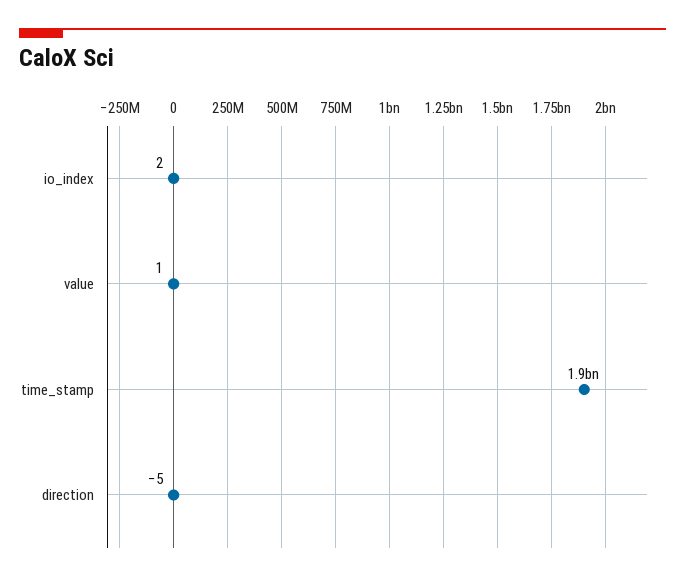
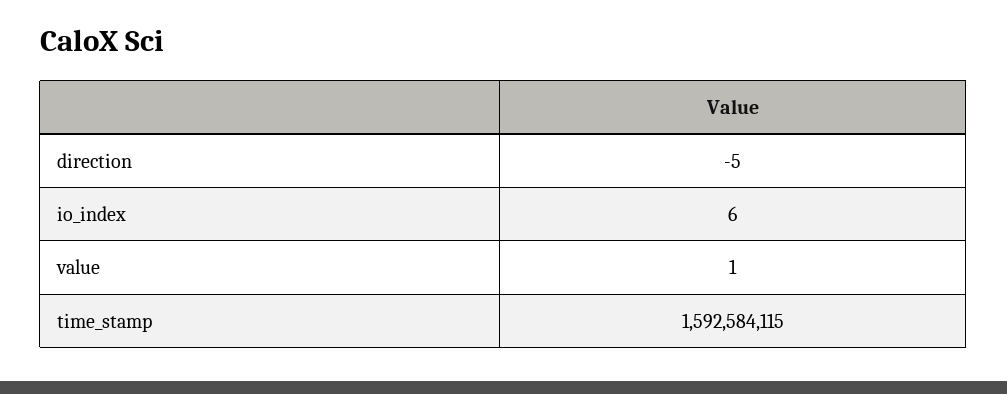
io_index: 2 -> 6
time_stamp: 1900000000 -> 1592584115

